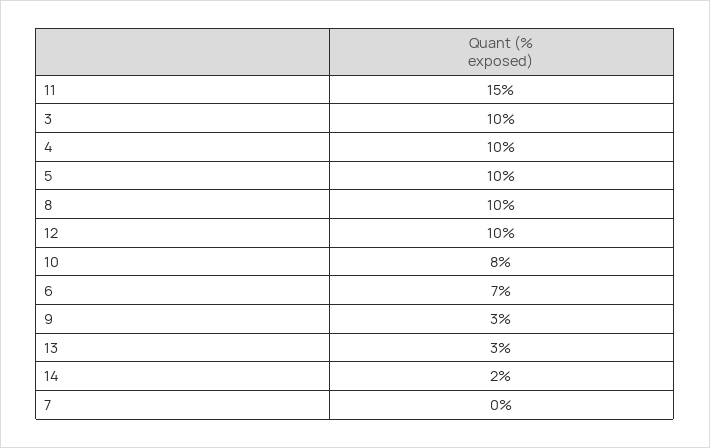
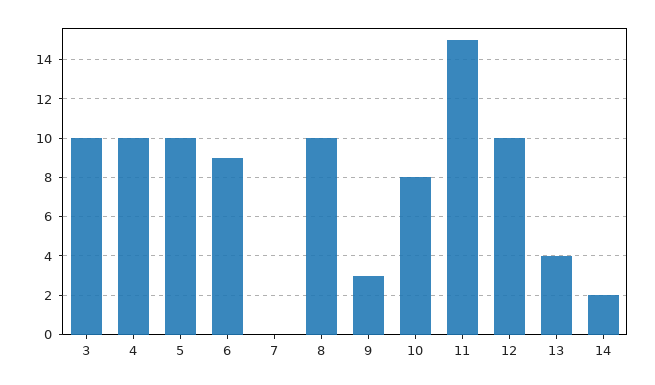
6: 7 -> 9
13: 3 -> 4

